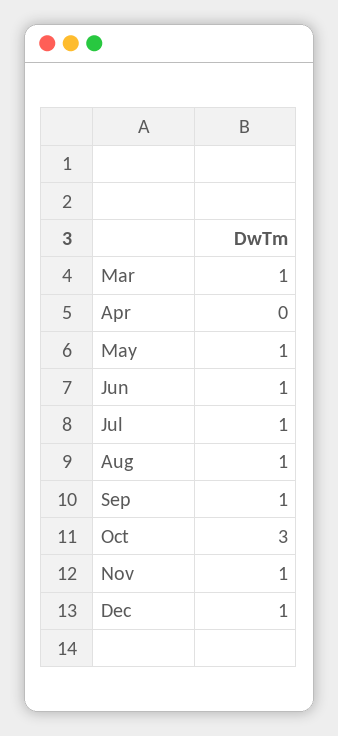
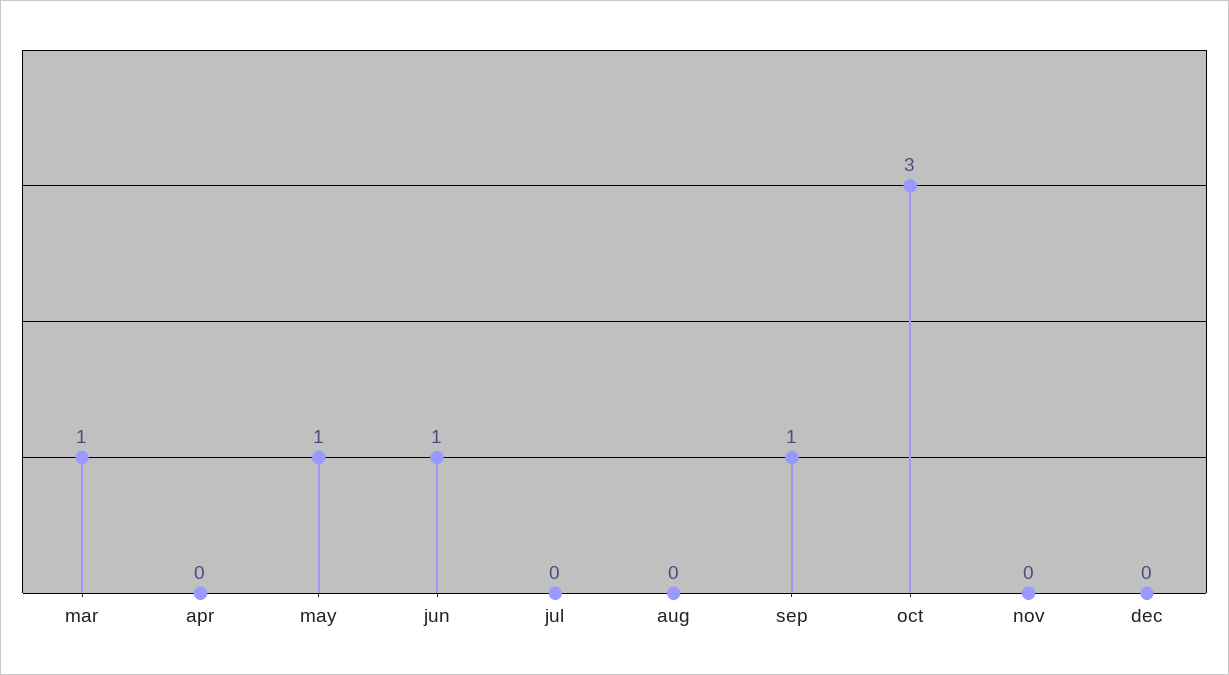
Jul: 1 -> 0
Aug: 1 -> 0
Nov: 1 -> 0
Dec: 1 -> 0

